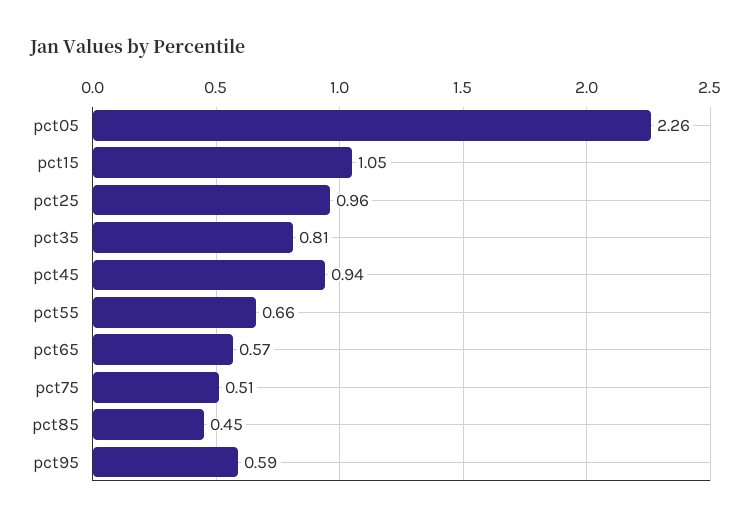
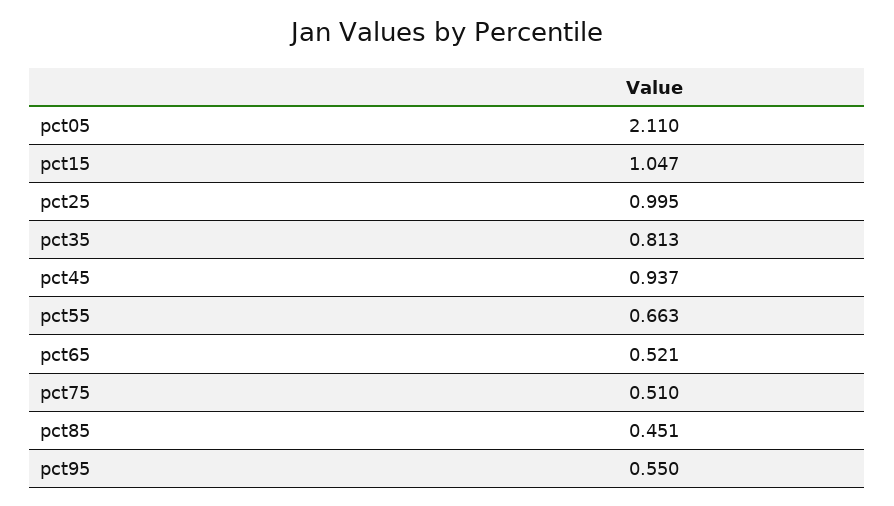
pct05: 2.26 -> 2.11
pct25: 0.96 -> 0.995
pct65: 0.57 -> 0.521
pct95: 0.59 -> 0.55

